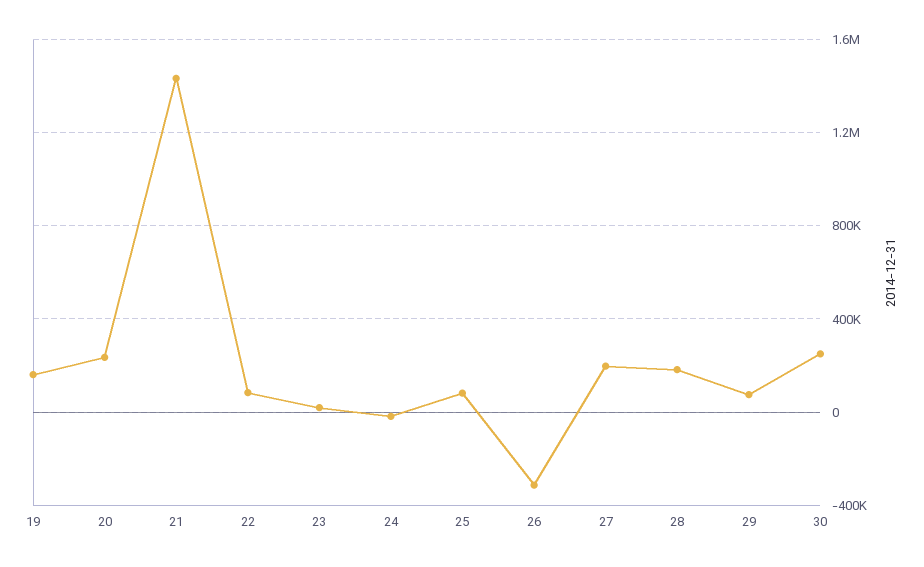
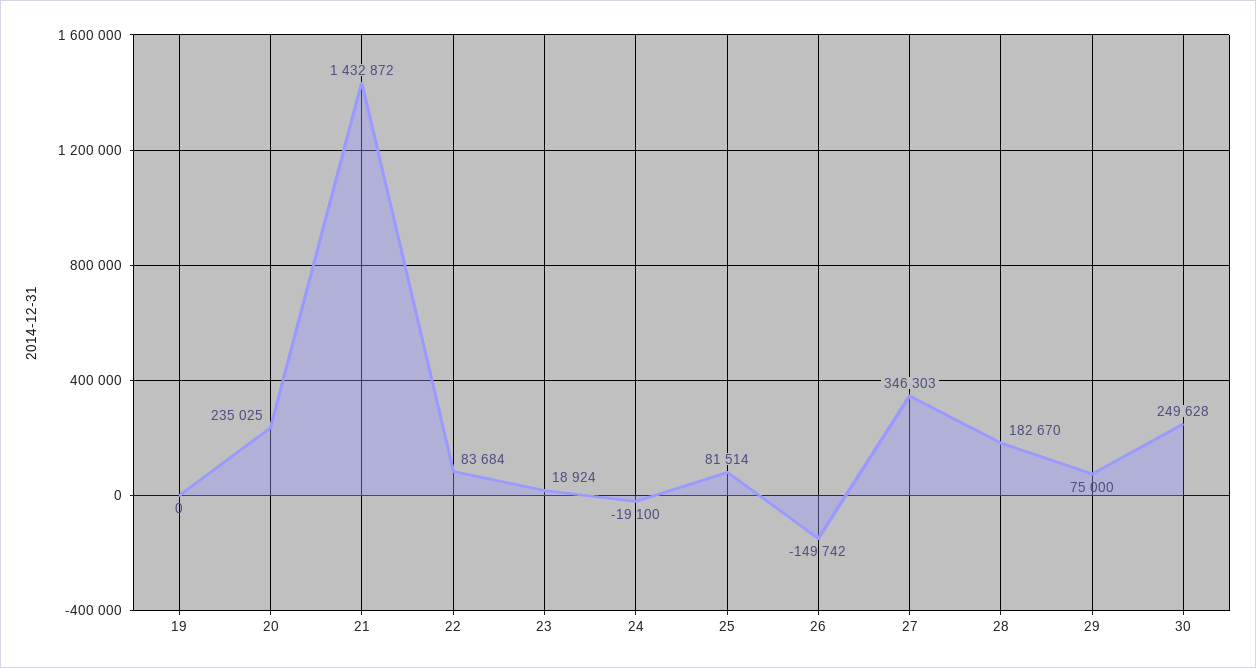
19: 150000 -> 0
26: -300000 -> -149742
27: 200000 -> 346303

